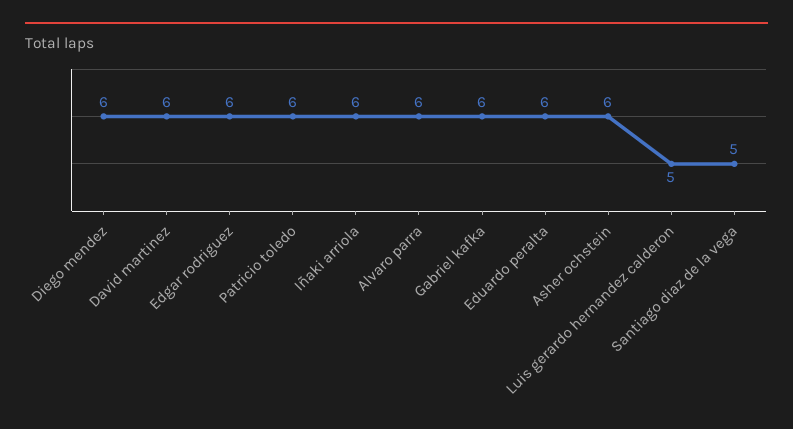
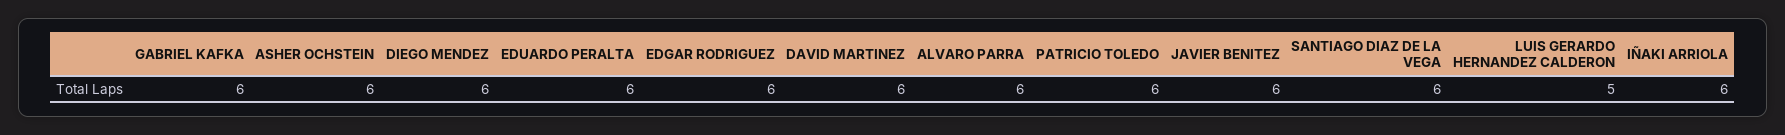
Santiago diaz de la vega: 5 -> 6
JAVIER BENITEZ: none -> 6

